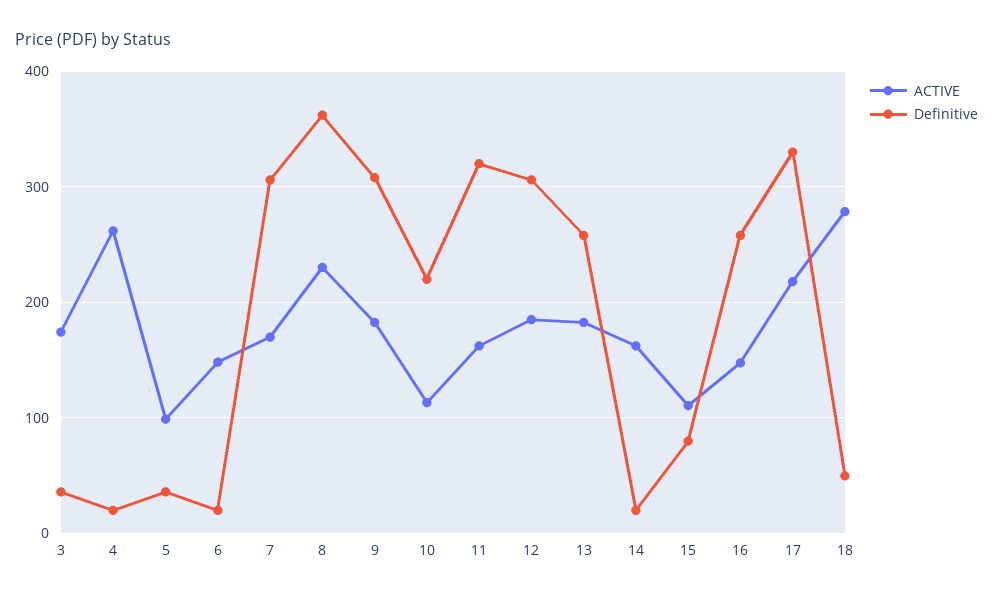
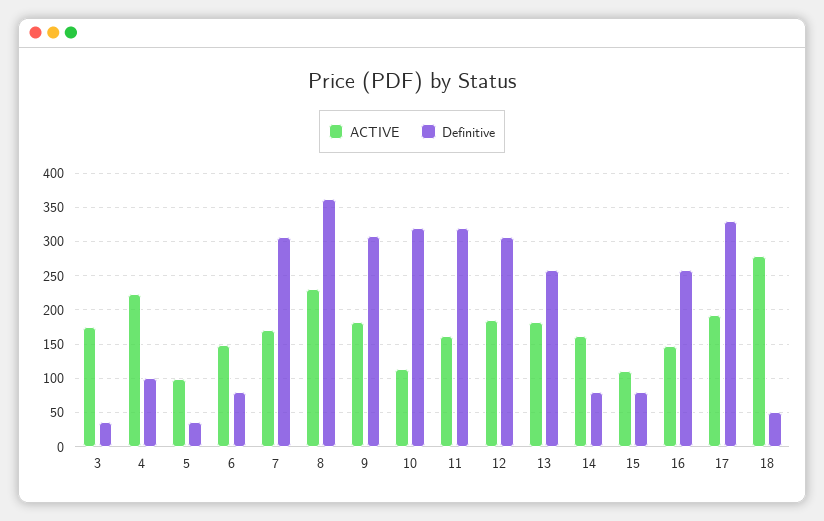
ACTIVE, 4: 260 -> 220
Definitive, 4: 20 -> 100
Definitive, 6: 20 -> 80
Definitive, 10: 220 -> 320
Definitive, 14: 20 -> 80
ACTIVE, 17: 220 -> 190

